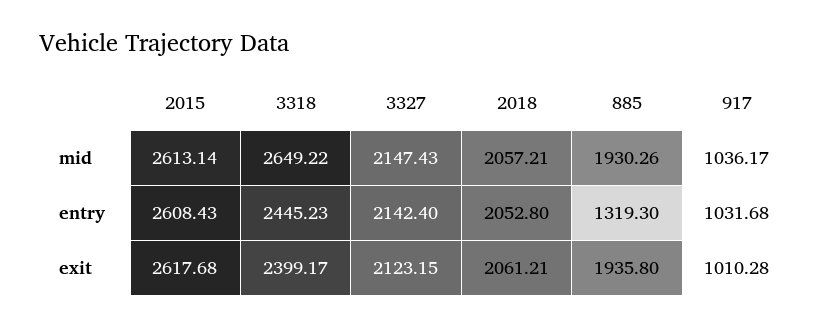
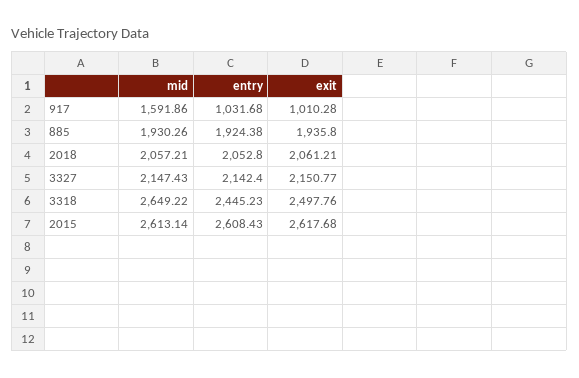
917, mid: 1036.17 -> 1591.86
885, entry: 1319.3 -> 1924.38
3318, exit: 2399.17 -> 2497.76
3327, exit: 2123.15 -> 2150.77

